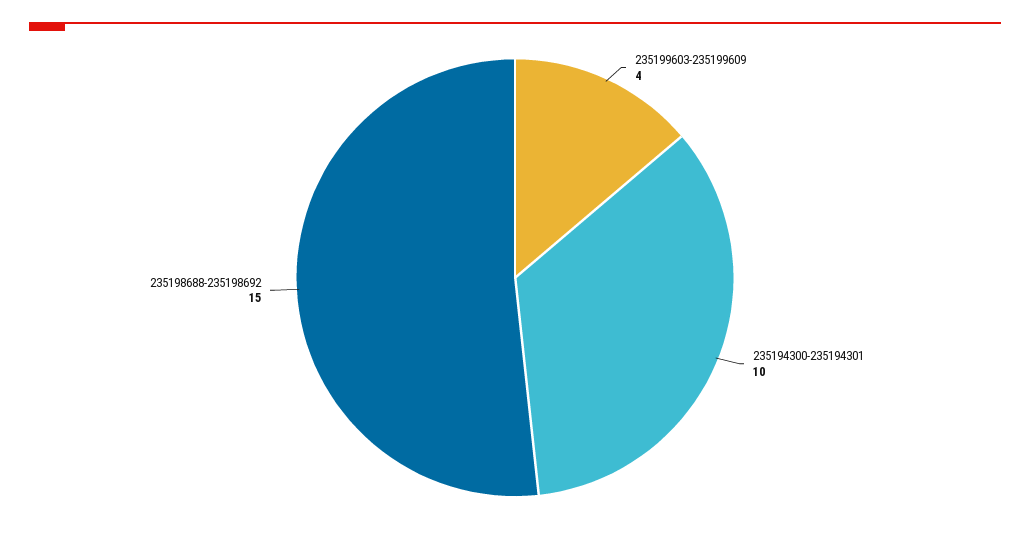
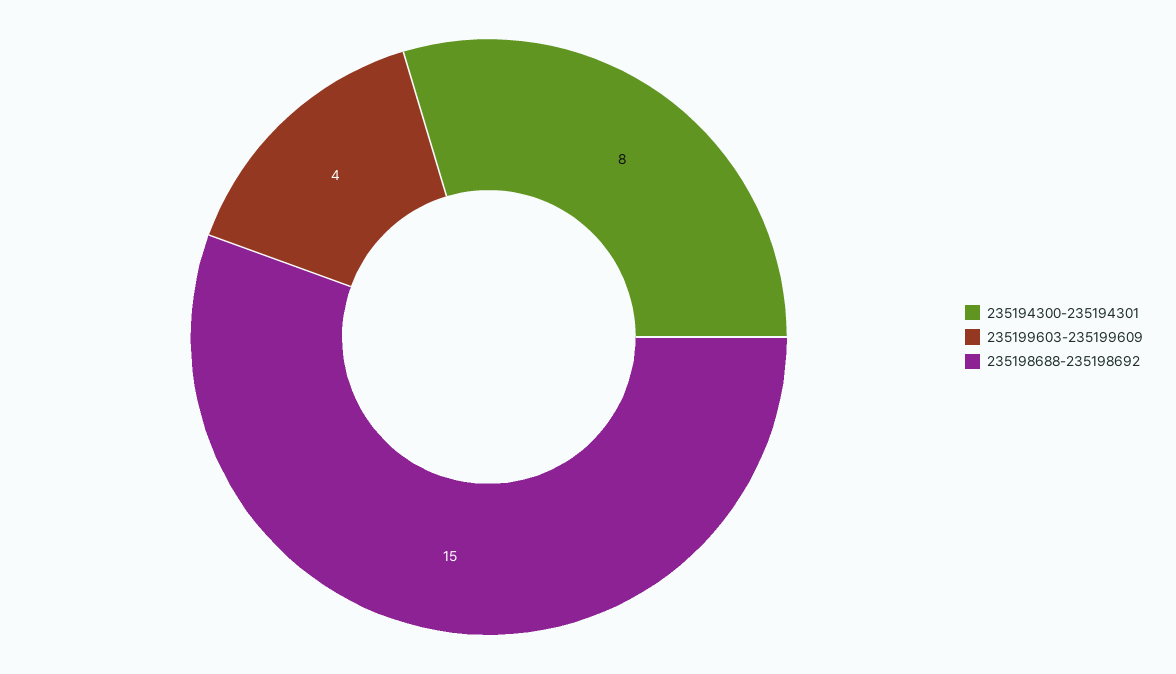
235194300-235194301: 10 -> 8

